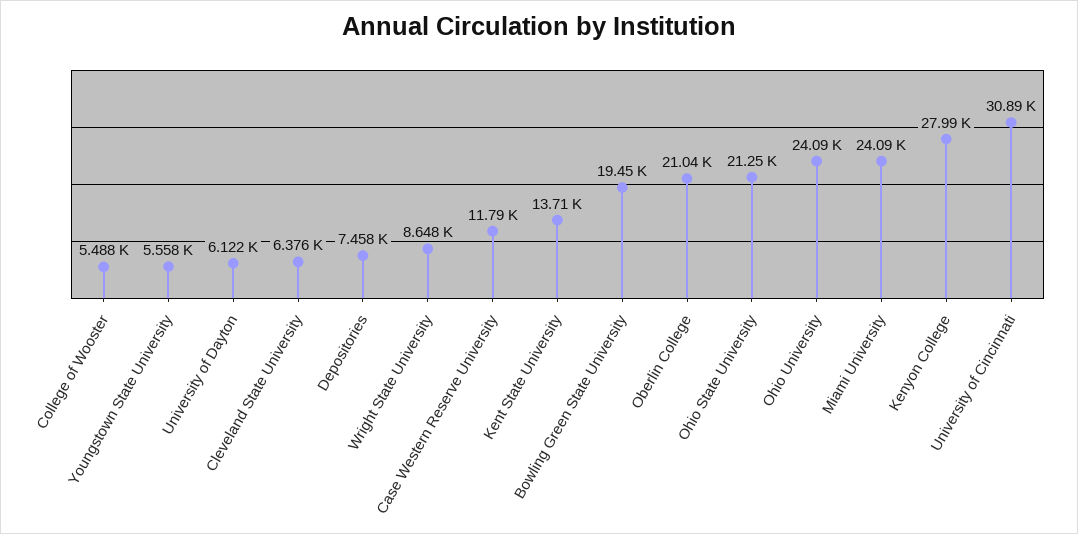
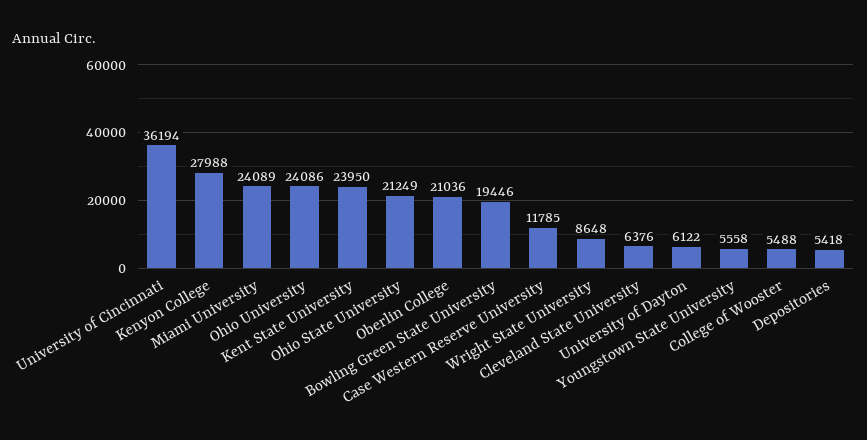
Depositories: 7458 -> 5418
Kent State University: 13710 -> 23950
University of Cincinnati: 30890 -> 36194

